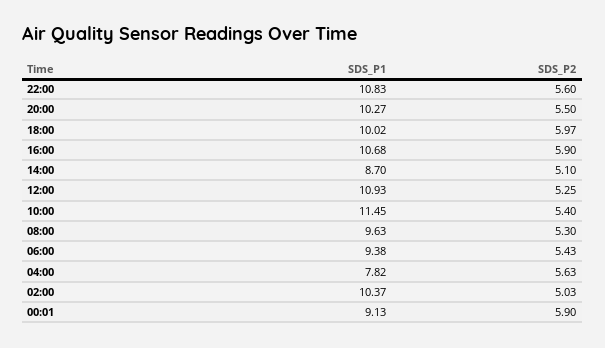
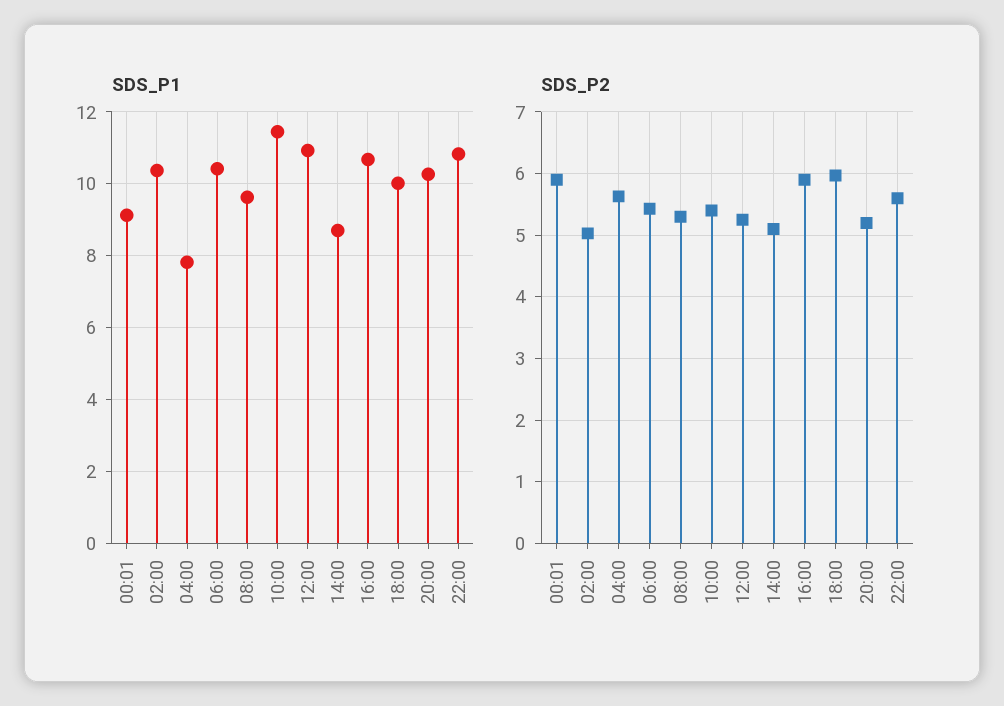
SDS_P2, 20:00: 5.5 -> 5.2
SDS_P1, 06:00: 9.38 -> 10.4

